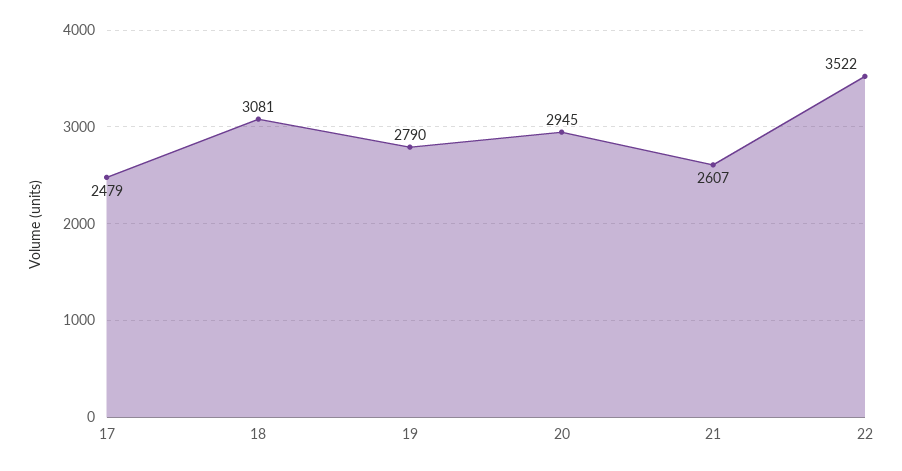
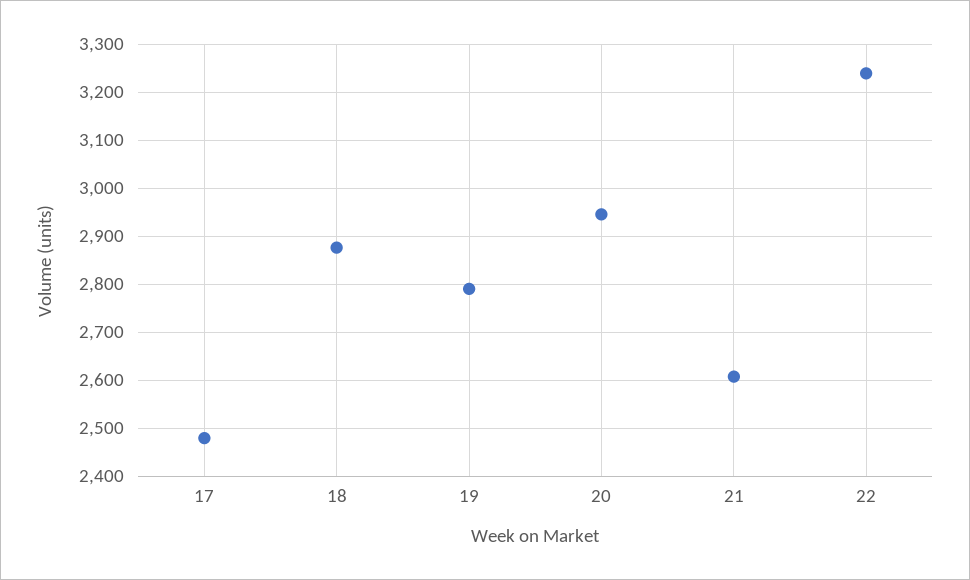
18: 3081 -> 2880
22: 3522 -> 3240

